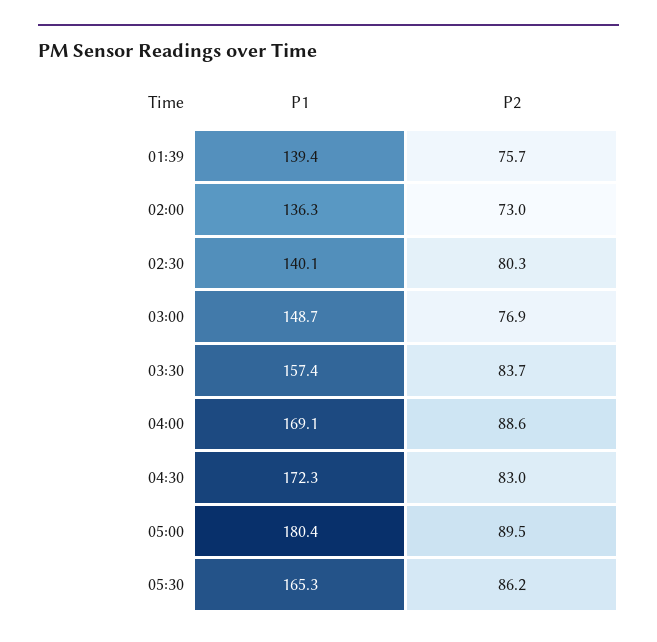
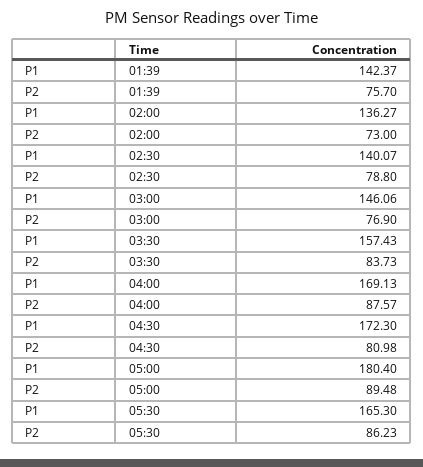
P1, 01:39: 139.4 -> 142.37
P2, 02:30: 80.3 -> 78.8
P1, 03:00: 148.7 -> 146.06
P2, 04:00: 88.6 -> 87.57
P2, 04:30: 83 -> 80.98

